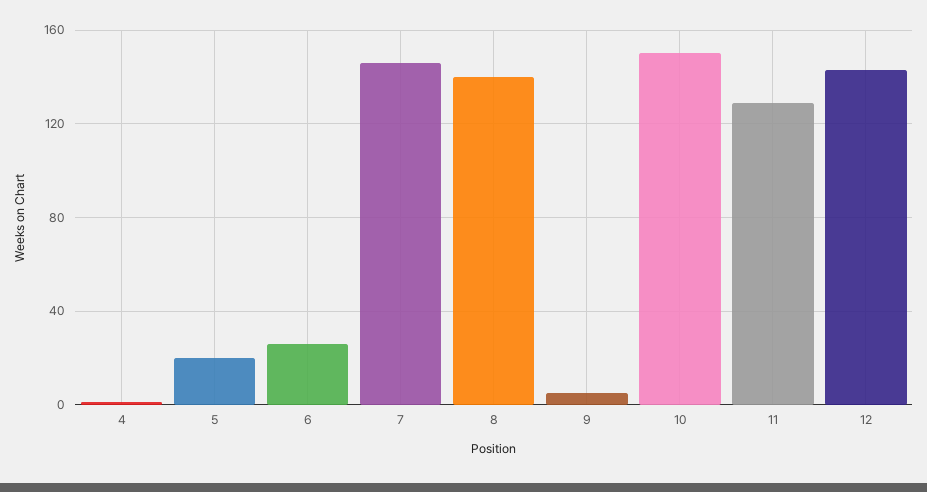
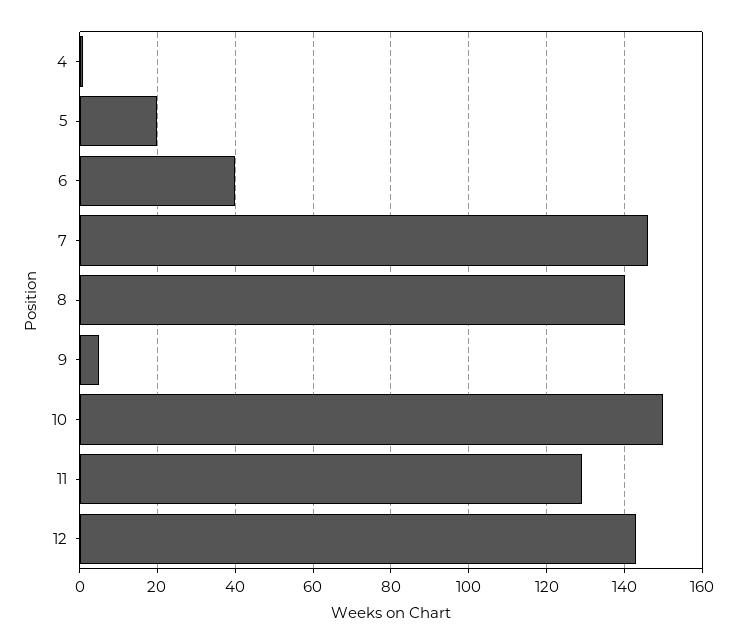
6: 25 -> 40

